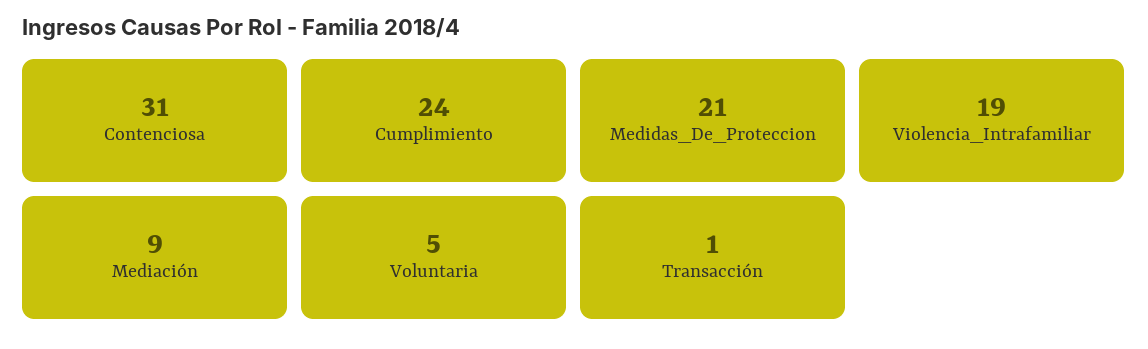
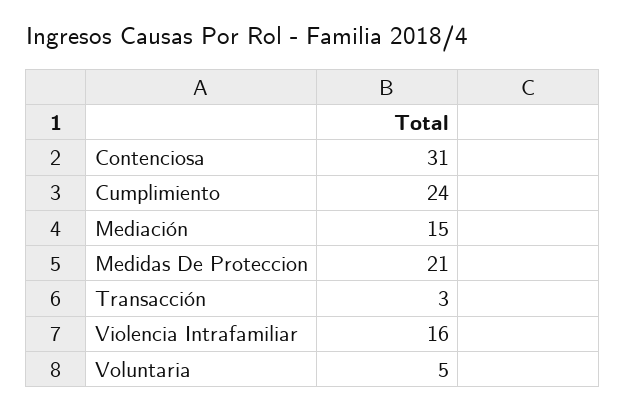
Violencia_Intrafamiliar: 19 -> 16
Mediación: 9 -> 15
Transacción: 1 -> 3

